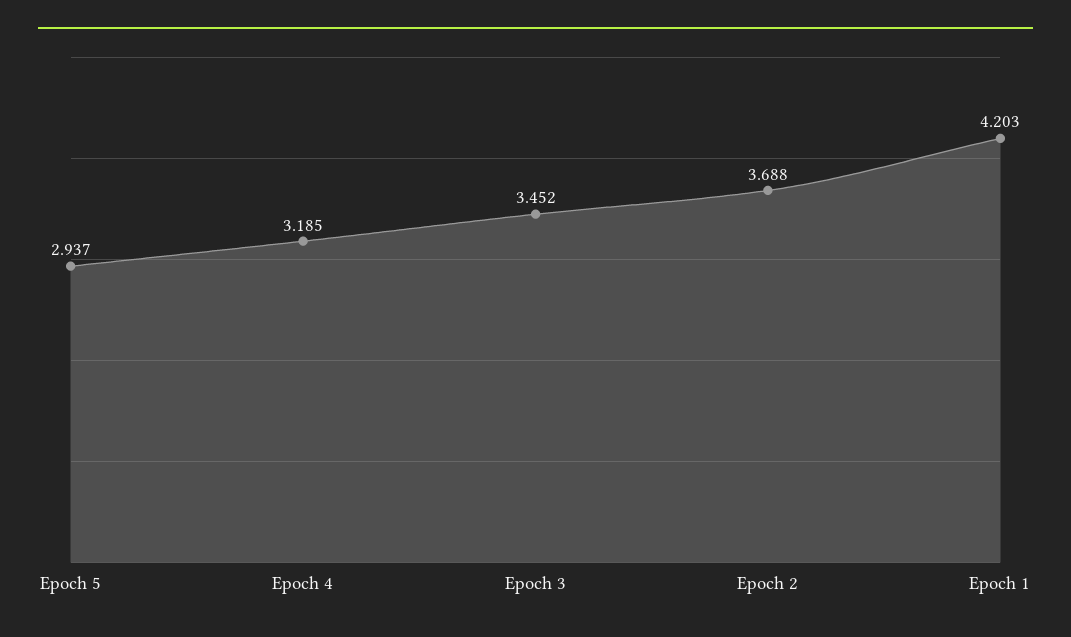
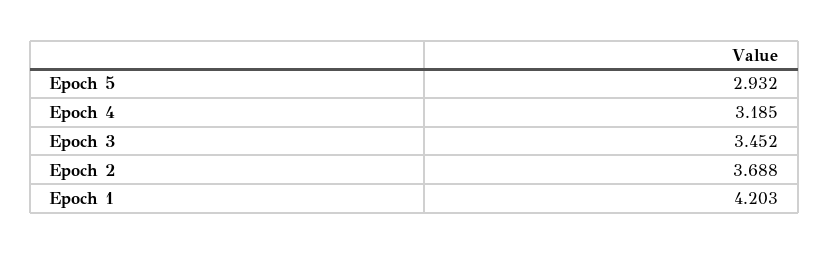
Epoch 5: 2.937 -> 2.932

